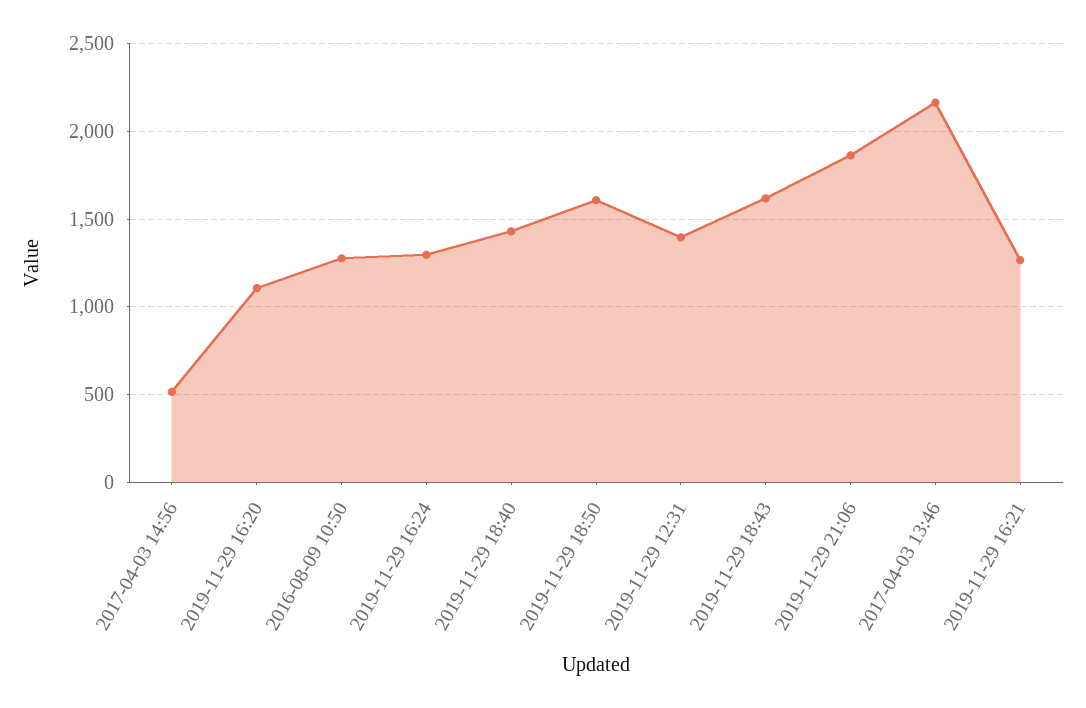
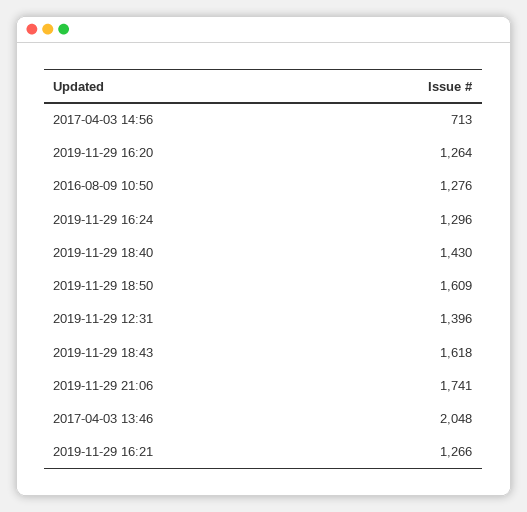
2017-04-03 14:56: 500 -> 713
2019-11-29 16:20: 1100 -> 1264
2019-11-29 21:06: 1850 -> 1741
2017-04-03 13:46: 2150 -> 2048

